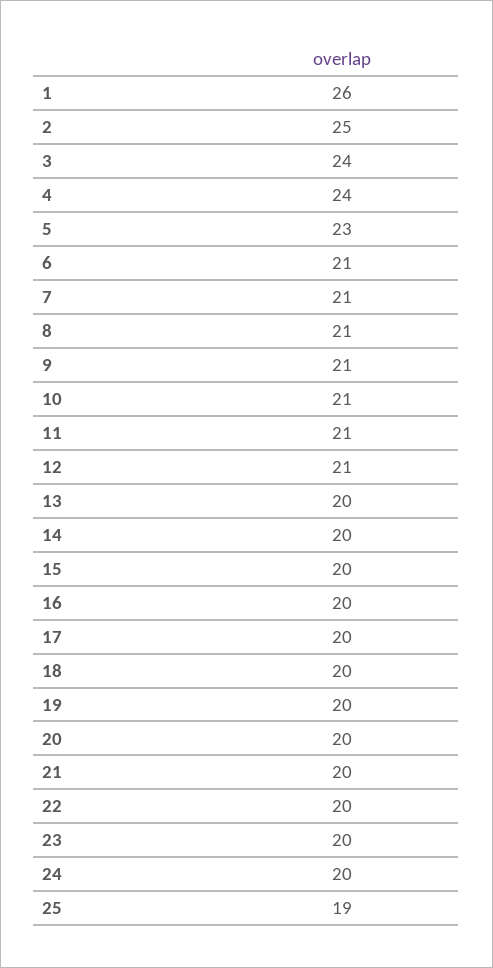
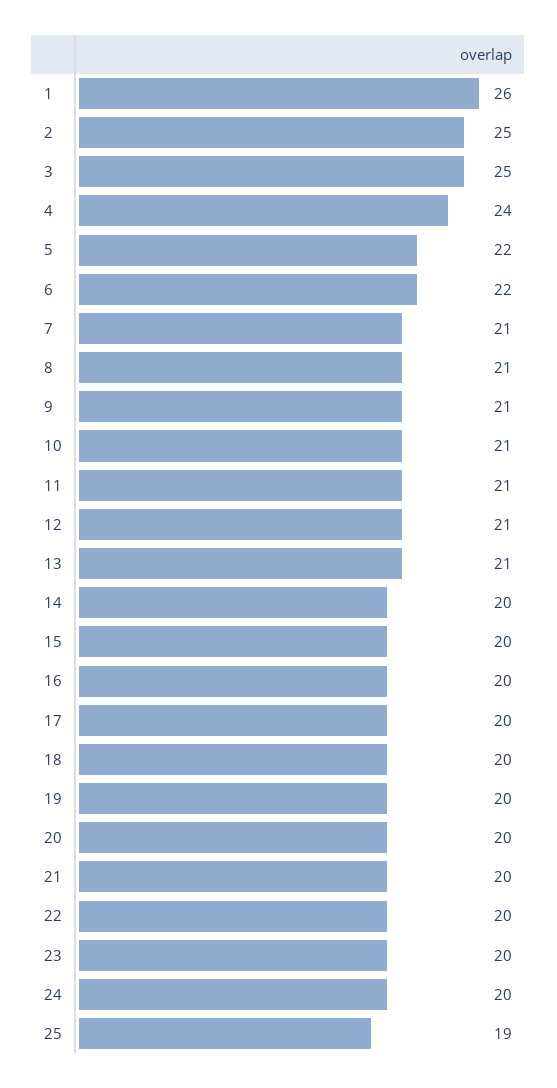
3: 24 -> 25
5: 23 -> 22
6: 21 -> 22
13: 20 -> 21

